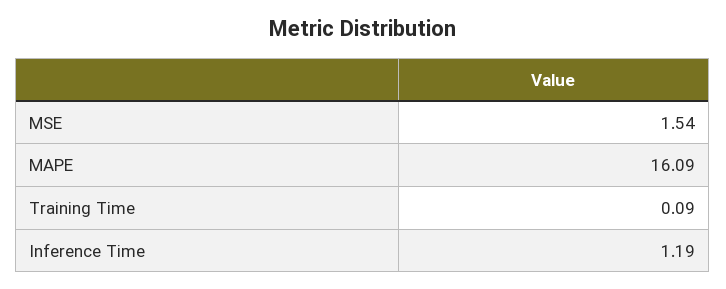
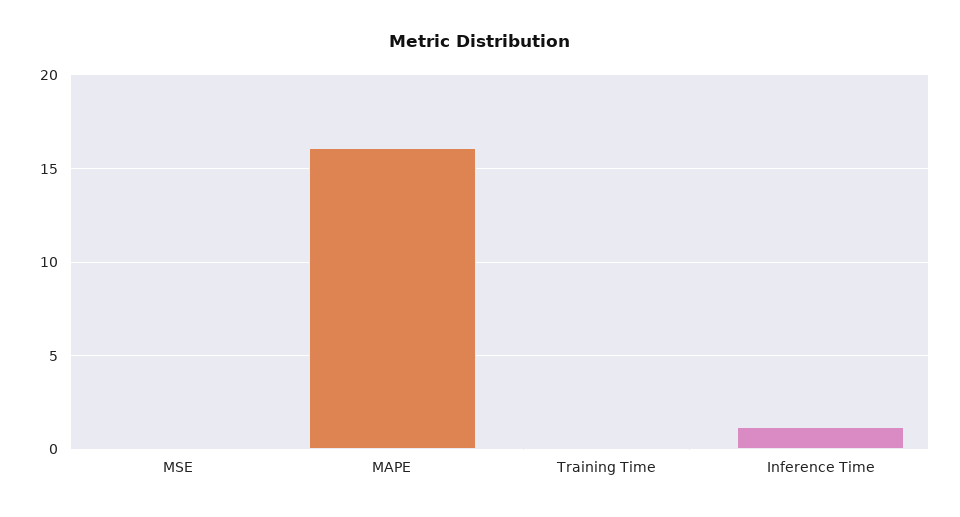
MSE: 1.54 -> 0

